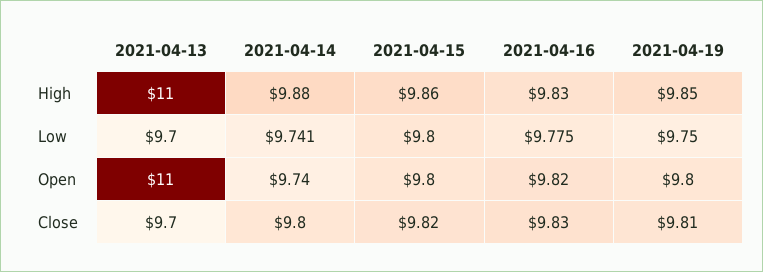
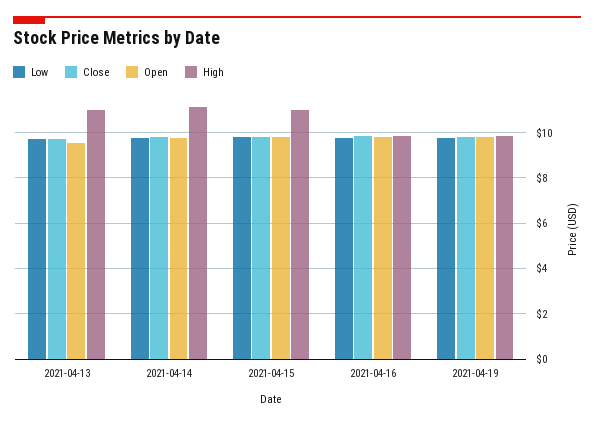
High, 2021-04-14: 9.88 -> 11
High, 2021-04-15: 9.86 -> 11
Open, 2021-04-13: 11 -> 9.5

